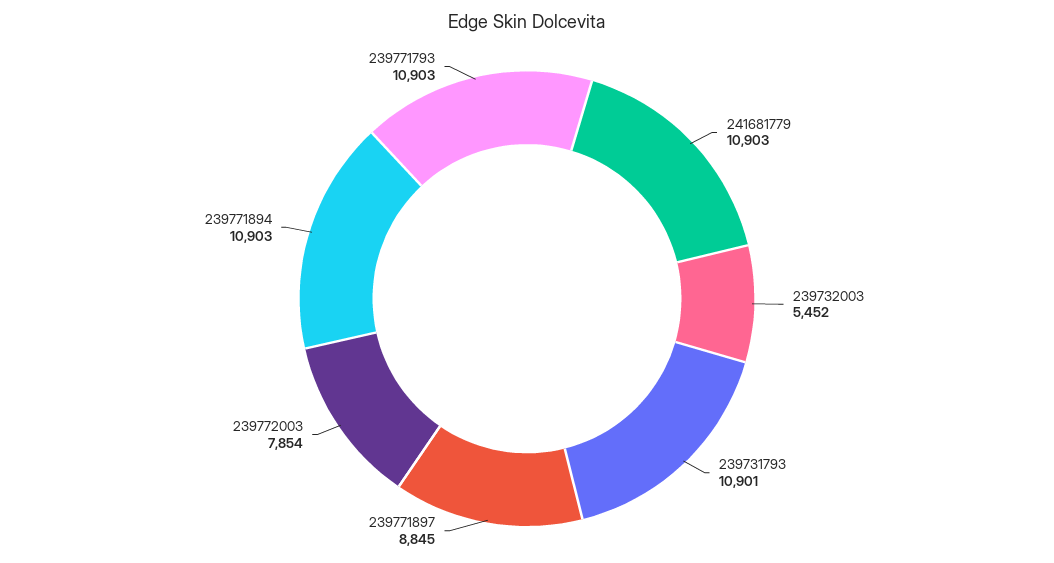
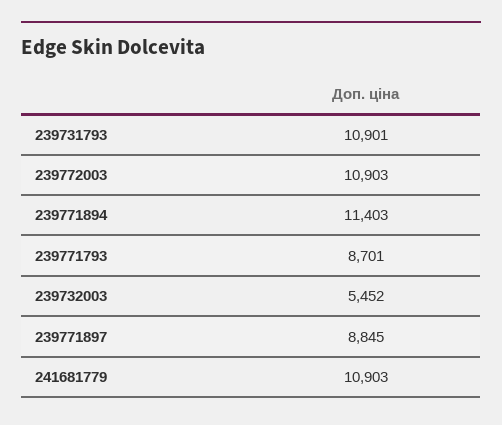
239772003: 7854 -> 10903
239771894: 10903 -> 11403
239771793: 10903 -> 8701

